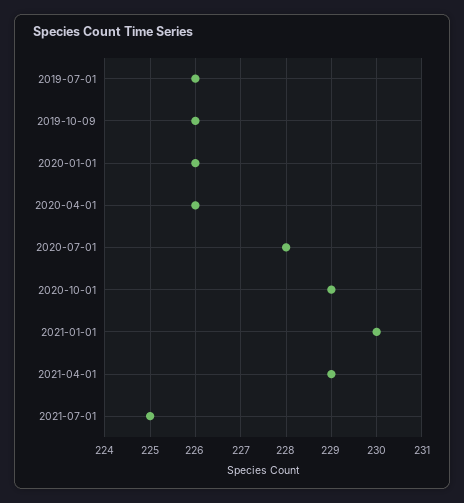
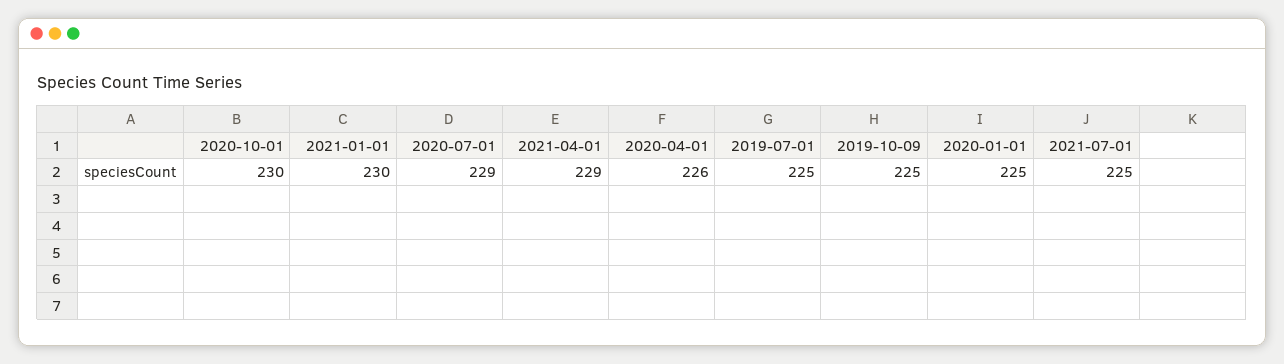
2019-07-01: 226 -> 225
2019-10-09: 226 -> 225
2020-01-01: 226 -> 225
2020-07-01: 228 -> 229
2020-10-01: 229 -> 230

